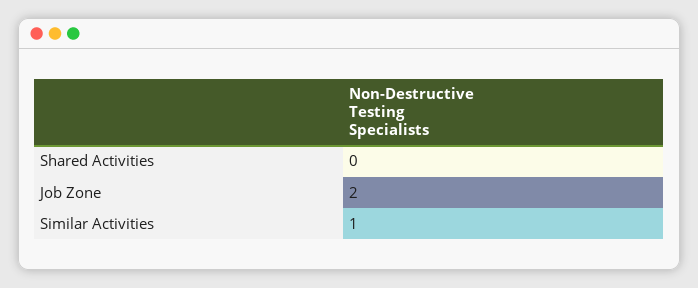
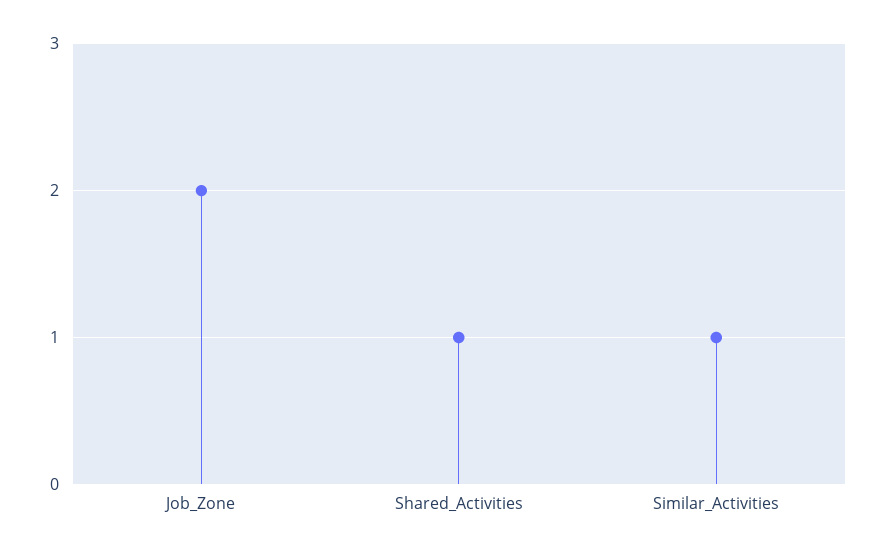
Shared Activities: 0 -> 1

